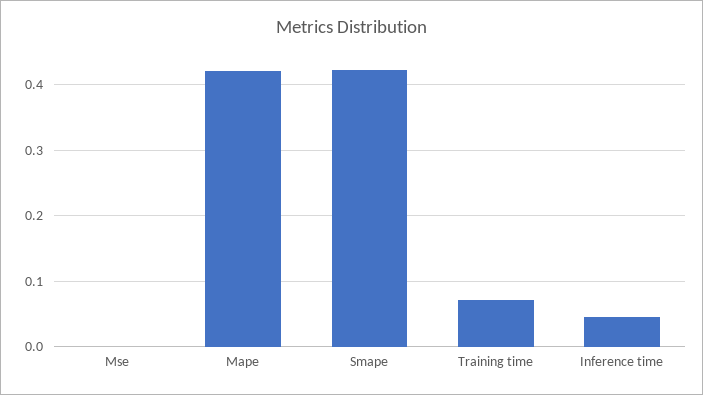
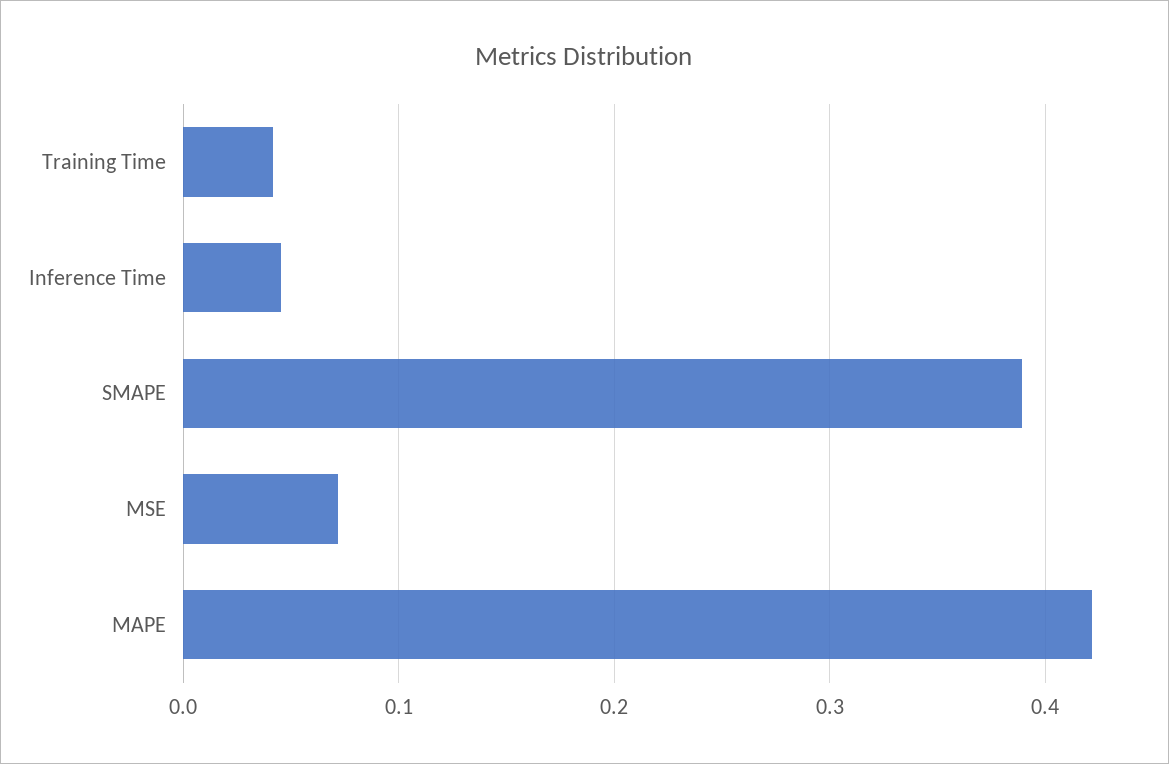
Mse: 0 -> 0.07
Smape: 0.42 -> 0.39
Training time: 0.07 -> 0.04

